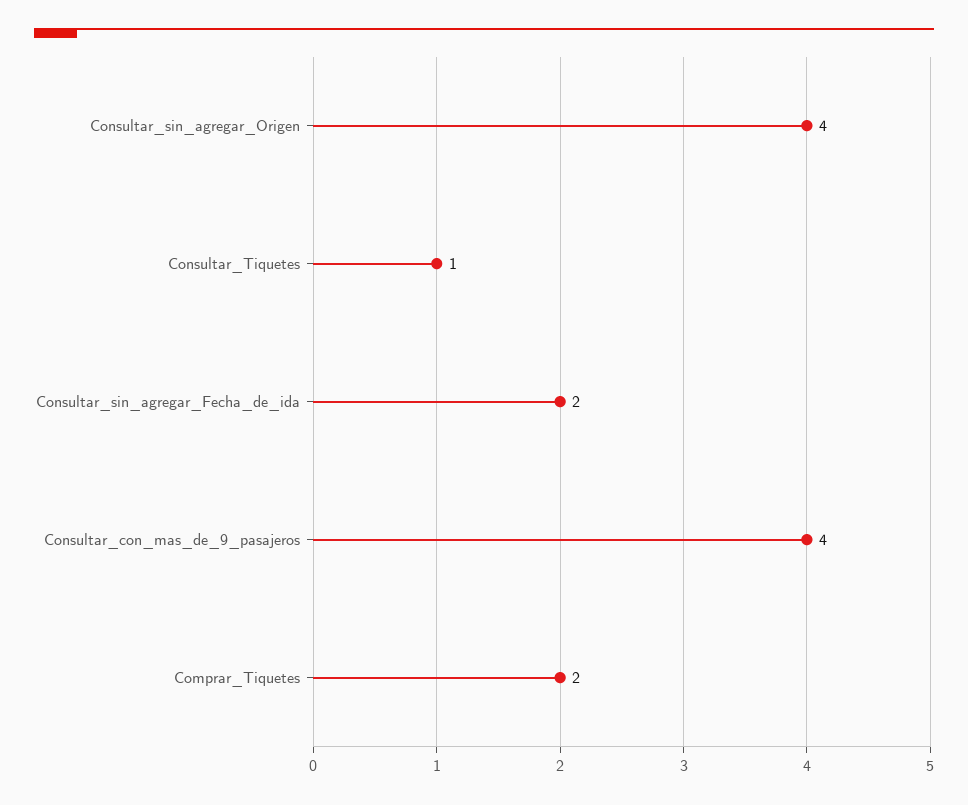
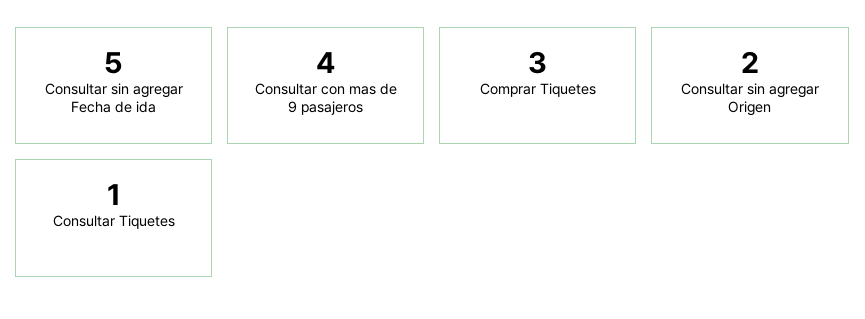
Consultar_sin_agregar_Origen: 4 -> 2
Consultar_sin_agregar_Fecha_de_ida: 2 -> 5
Comprar_Tiquetes: 2 -> 3

